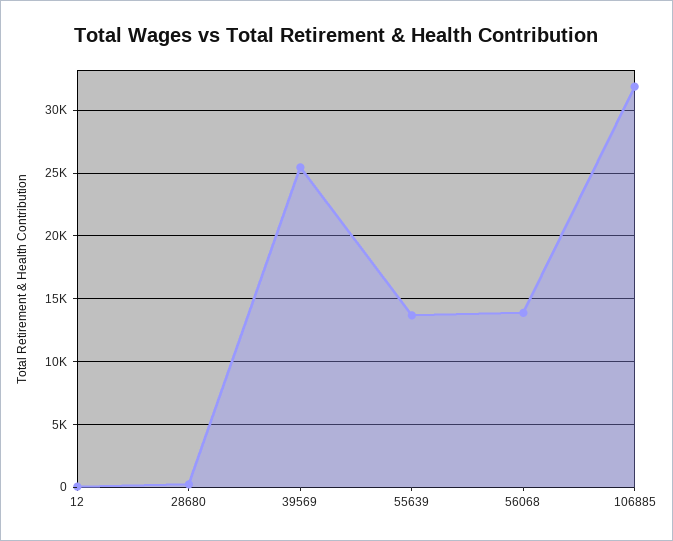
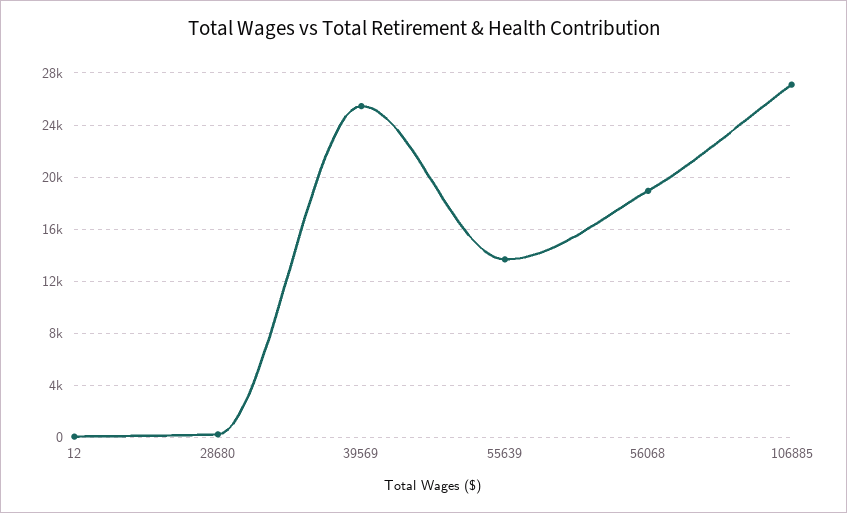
56068: 14000 -> 19000
106885: 32000 -> 27000

